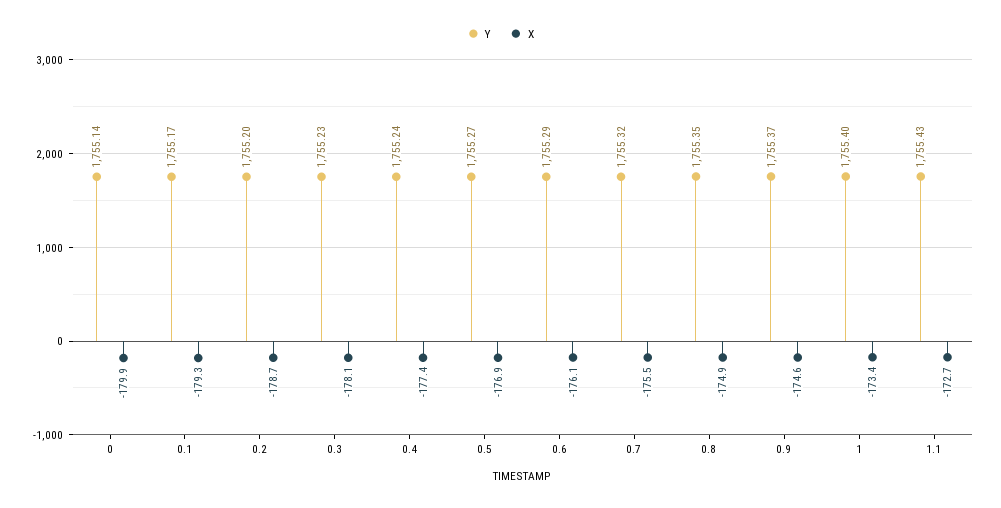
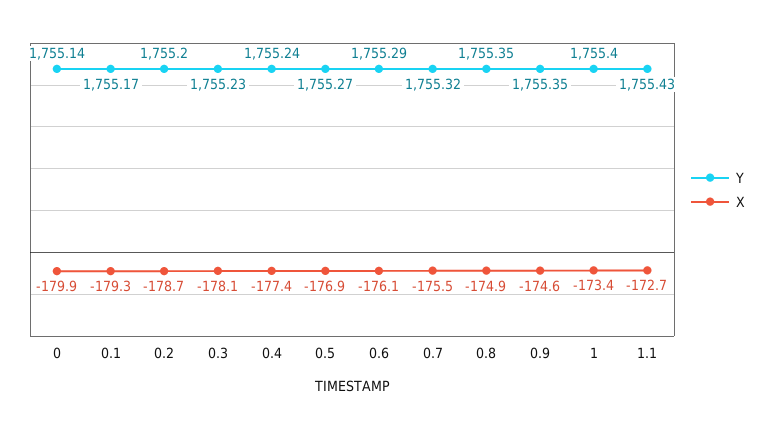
Y, 0.9: 1755.37 -> 1755.35

